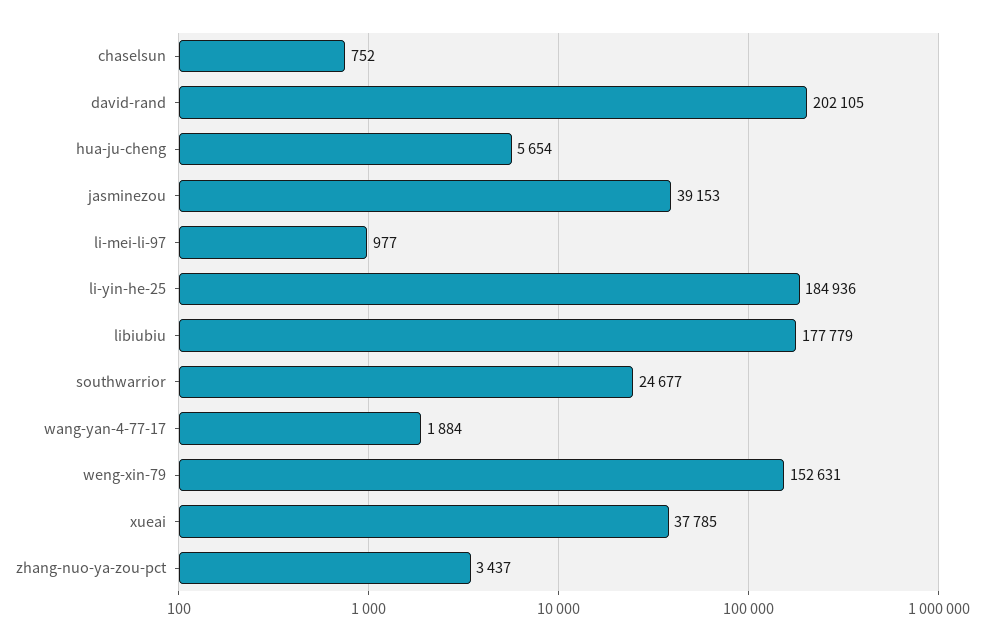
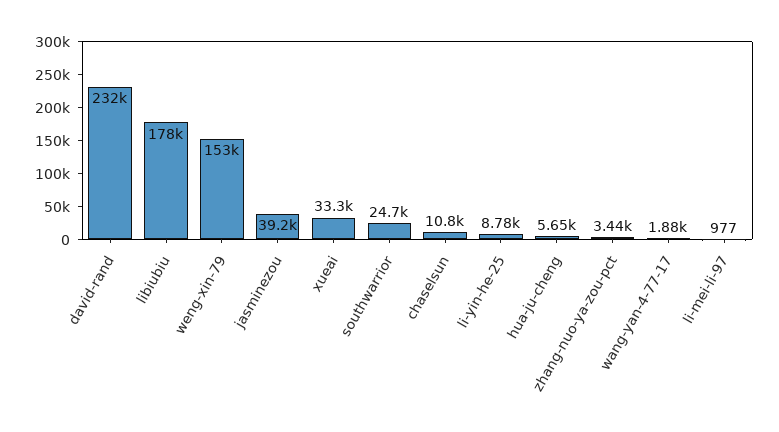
chaselsun: 752 -> 10800
david-rand: 202105 -> 232000
li-yin-he-25: 184936 -> 8780
xueai: 37785 -> 33300

